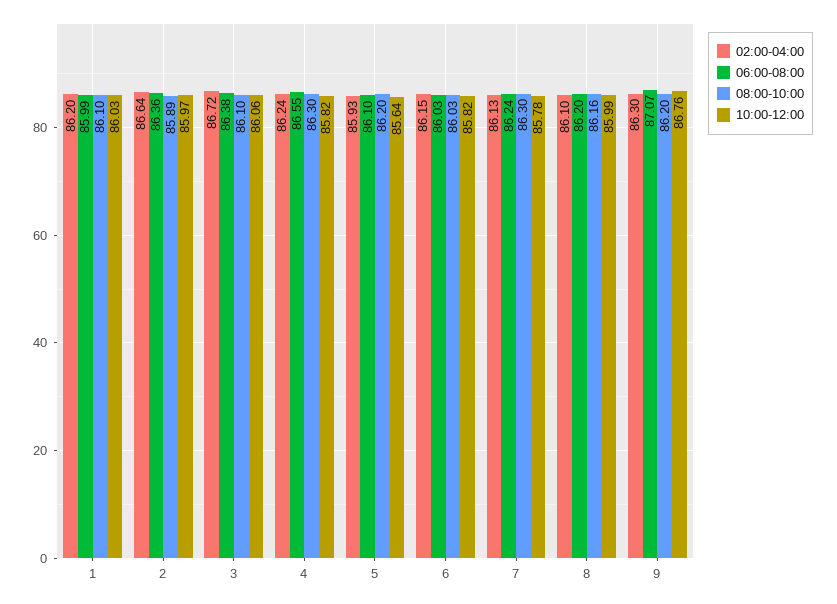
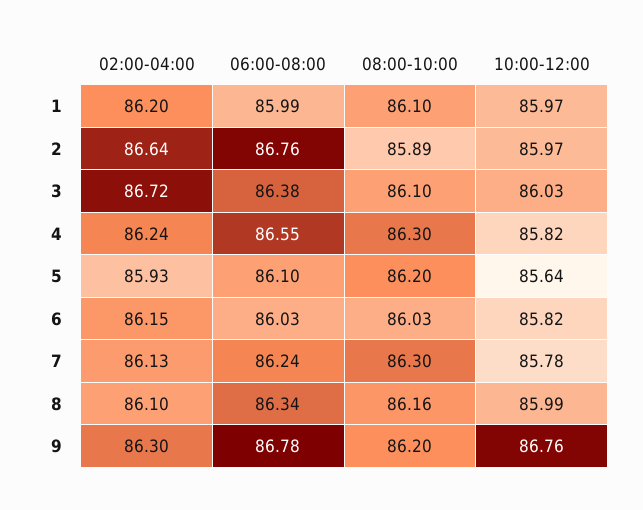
10:00-12:00, 1: 86.03 -> 85.97
06:00-08:00, 2: 86.36 -> 86.76
10:00-12:00, 3: 86.06 -> 86.03
06:00-08:00, 8: 86.2 -> 86.34
06:00-08:00, 9: 87.07 -> 86.78

